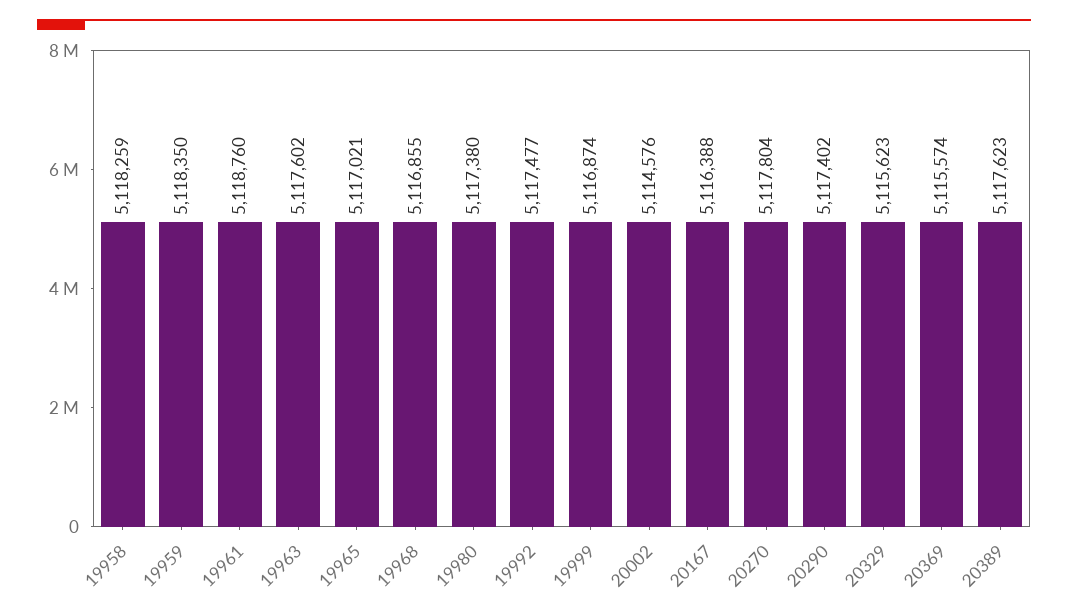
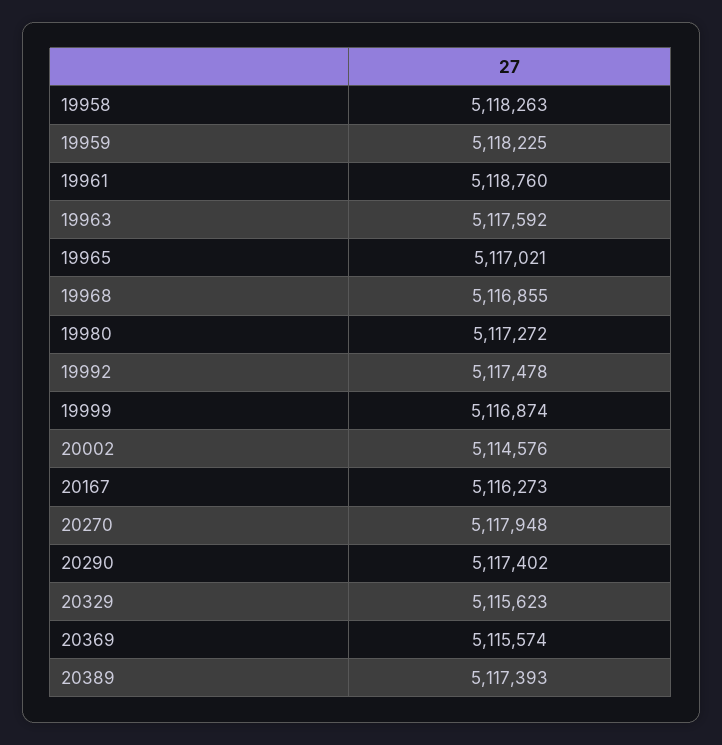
19958: 5118259 -> 5118263
19959: 5118350 -> 5118225
19963: 5117602 -> 5117592
19980: 5117380 -> 5117272
19992: 5117477 -> 5117478
20167: 5116388 -> 5116273
20270: 5117804 -> 5117948
20389: 5117623 -> 5117393

